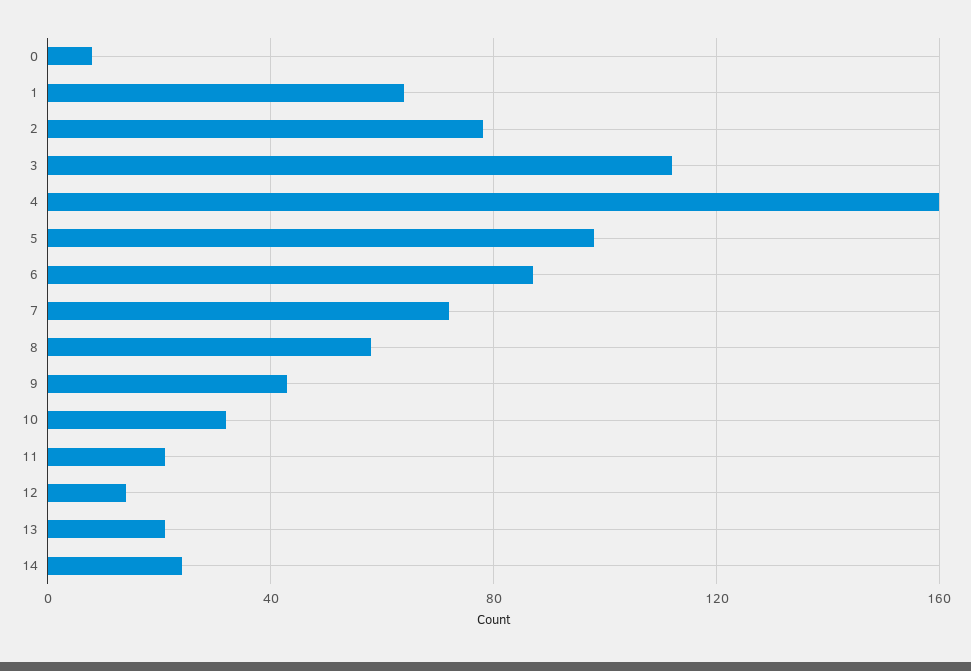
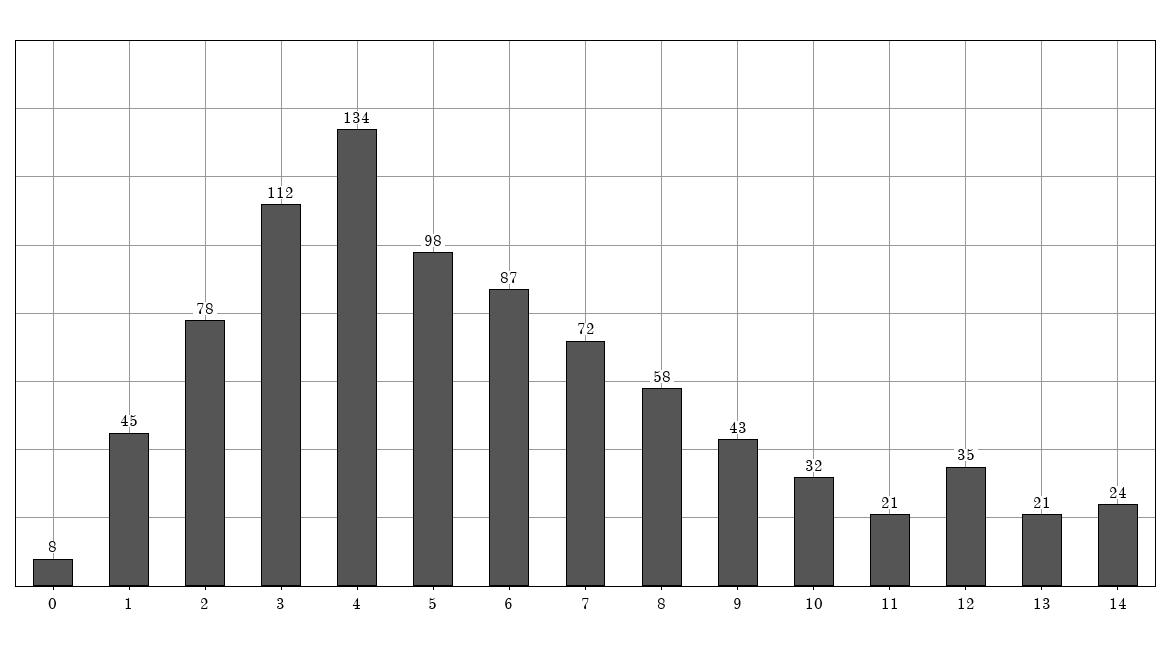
1: 65 -> 45
4: 160 -> 134
12: 15 -> 35

